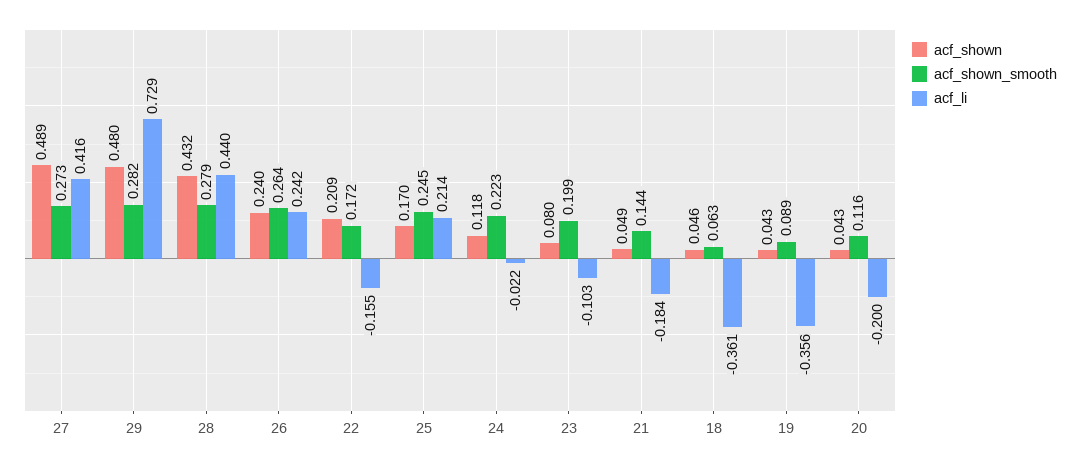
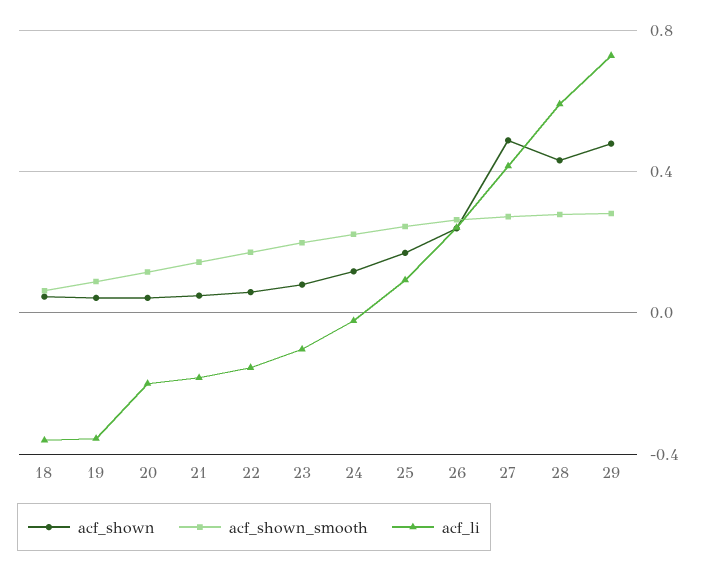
acf_li, 28: 0.44 -> 0.6
acf_shown, 22: 0.209 -> 0.05
acf_li, 25: 0.214 -> 0.1

